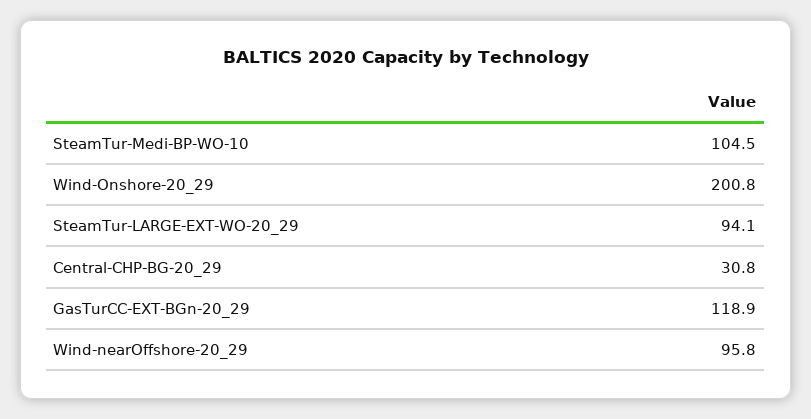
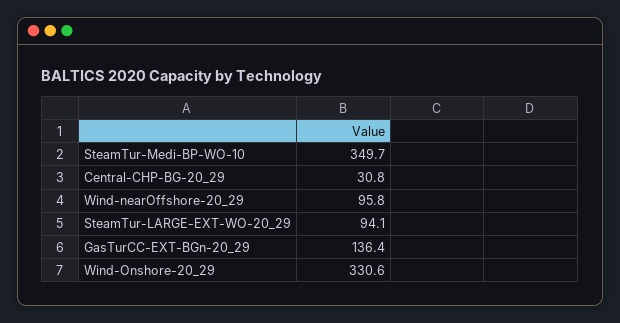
SteamTur-Medi-BP-WO-10: 104.5 -> 349.7
Wind-Onshore-20_29: 200.8 -> 330.6
GasTurCC-EXT-BGn-20_29: 118.9 -> 136.4

